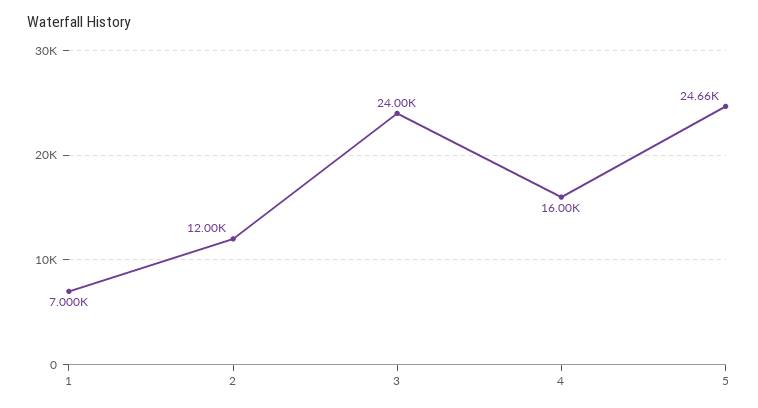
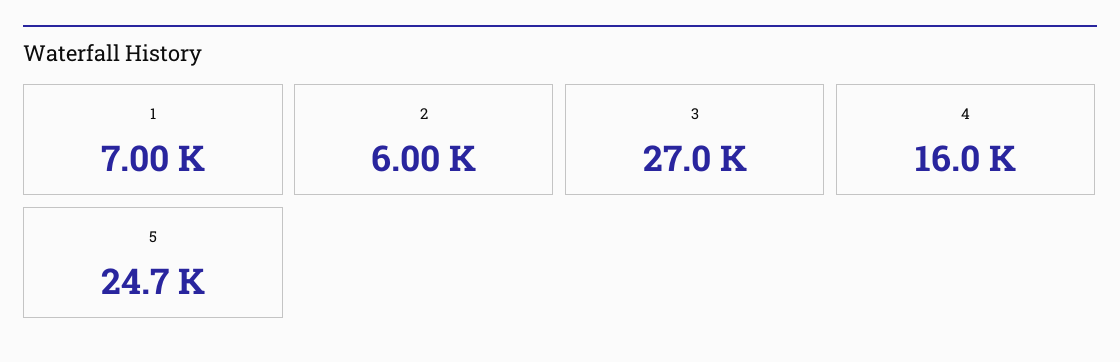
2: 12000 -> 6000
3: 24000 -> 27000

